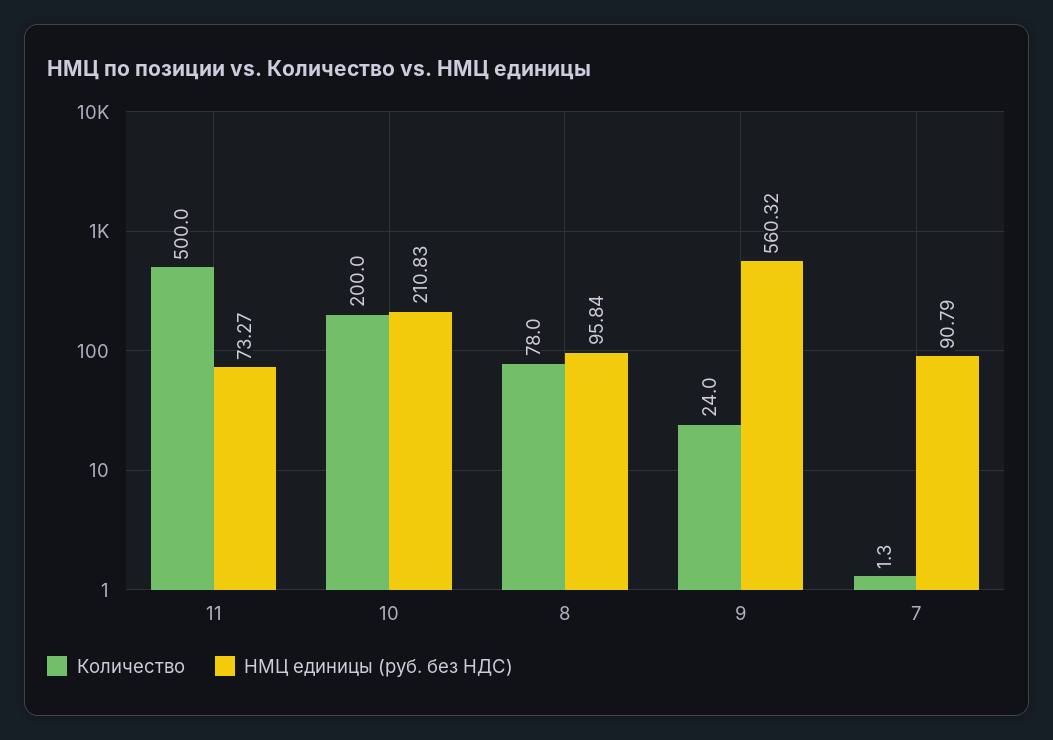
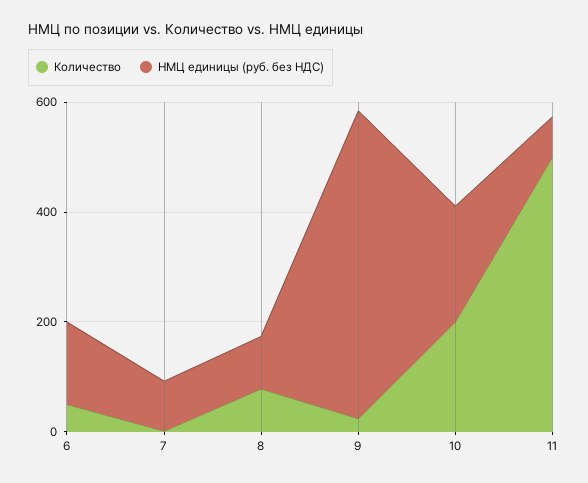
Количество, 6: none -> 50
НМЦ единицы (руб. без НДС), 6: none -> 150

